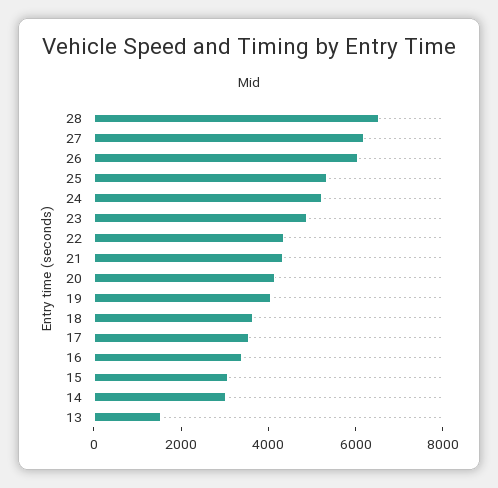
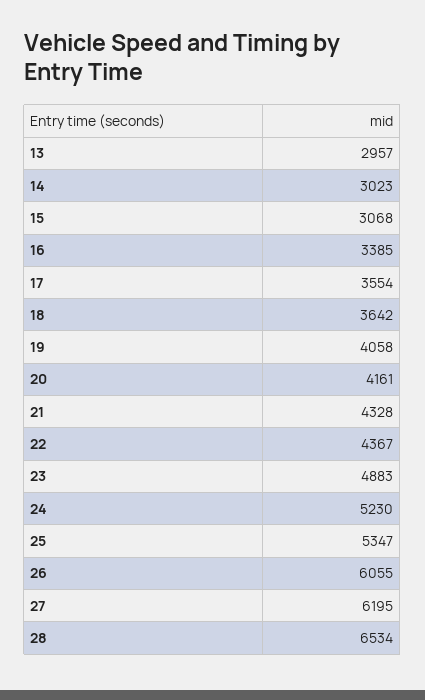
13: 1500 -> 2957

